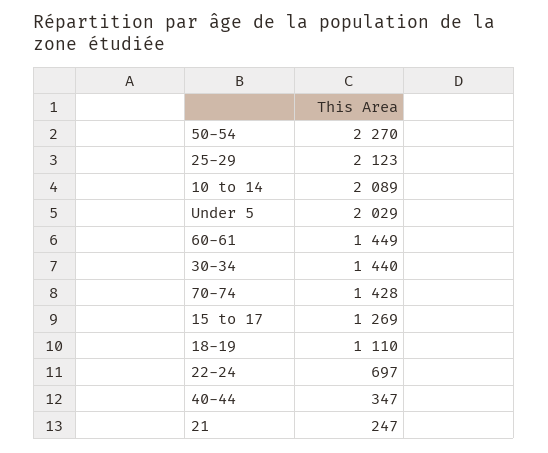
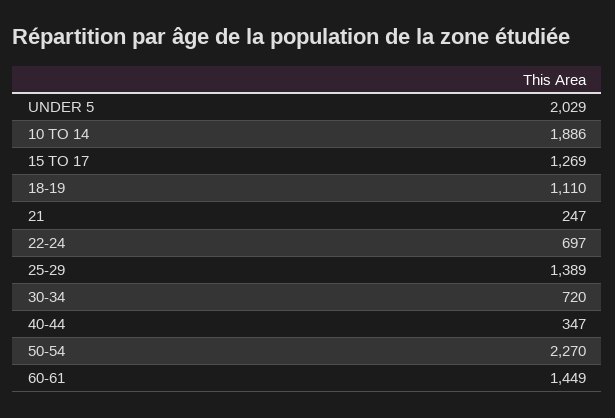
25-29: 2123 -> 1389
10 to 14: 2089 -> 1886
30-34: 1440 -> 720
70-74: 1428 -> none

